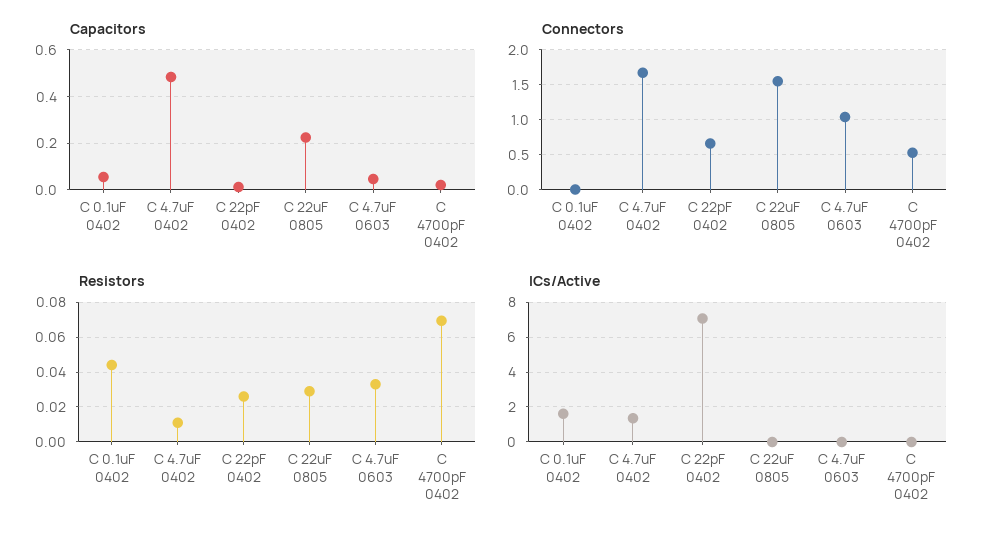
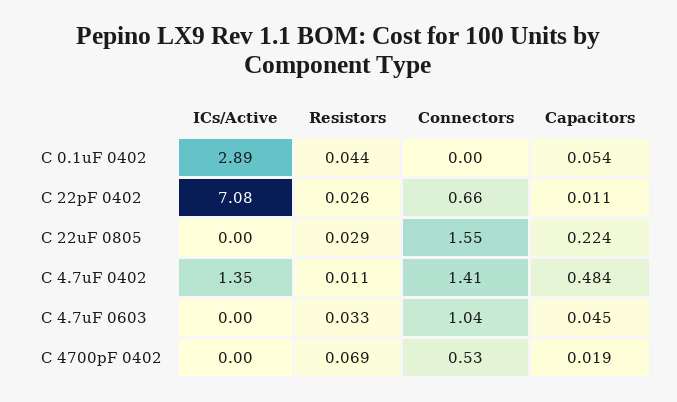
Connectors, C 4.7uF 0402: 1.7 -> 1.41
ICs/Active, C 0.1uF 0402: 1.5 -> 2.89

